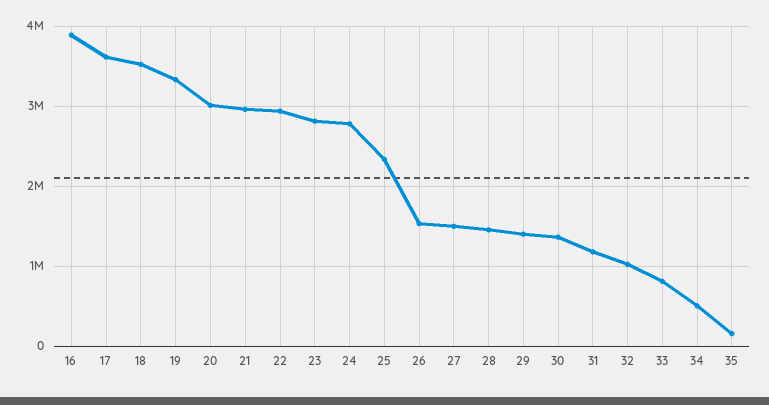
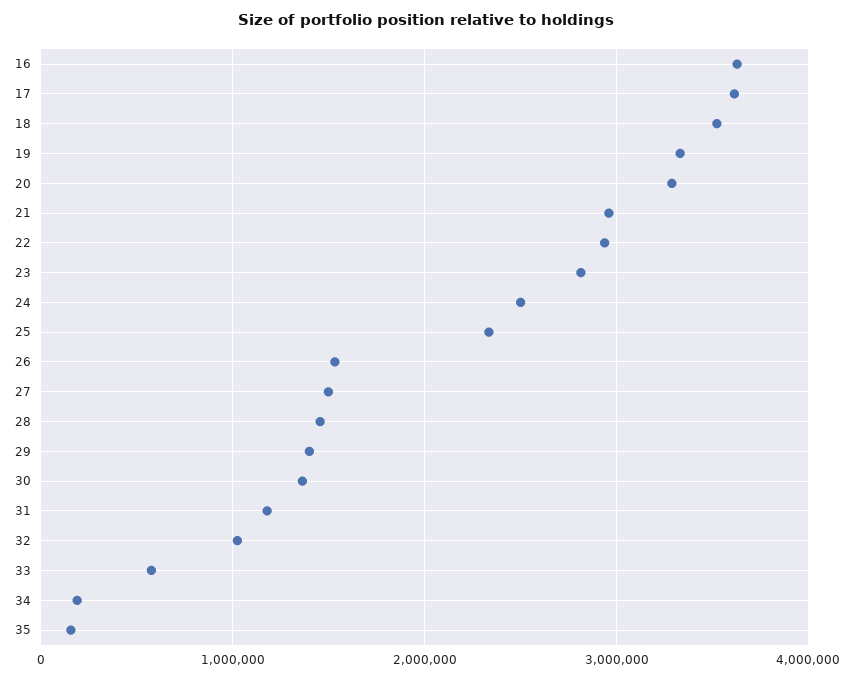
16: 3900000 -> 3600000
20: 3000000 -> 3300000
24: 2800000 -> 2500000
33: 800000 -> 600000
34: 500000 -> 200000

